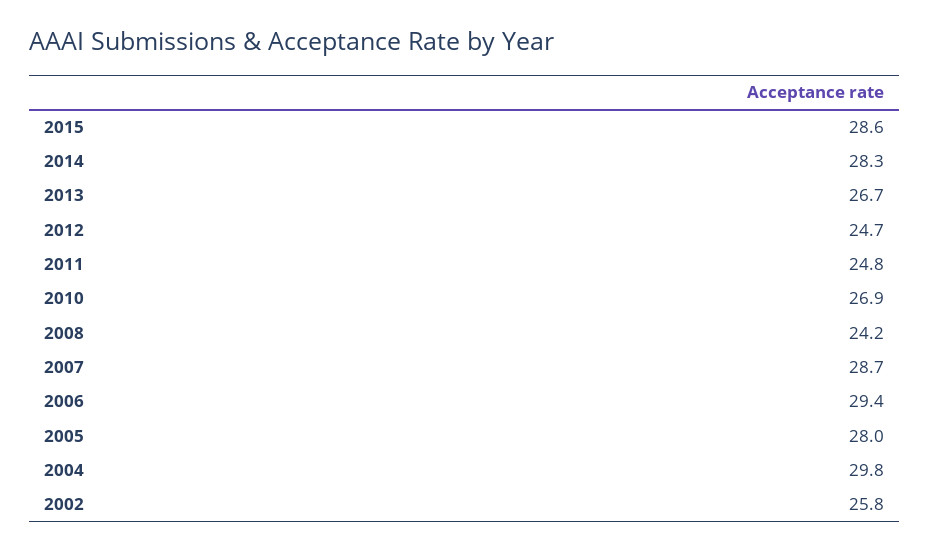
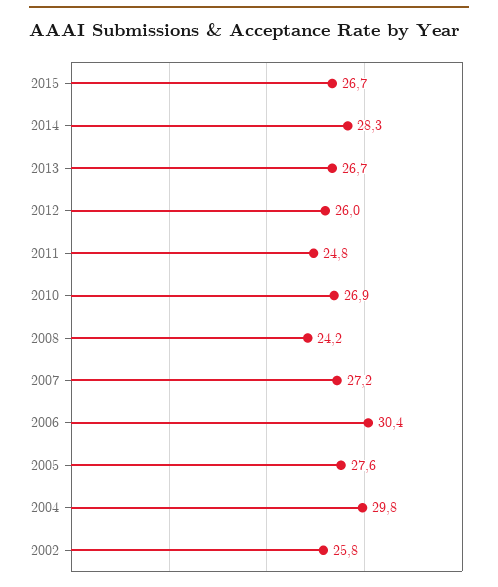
2015: 28.6 -> 26.7
2012: 24.7 -> 26
2007: 28.7 -> 27.2
2006: 29.4 -> 30.4
2005: 28 -> 27.6

